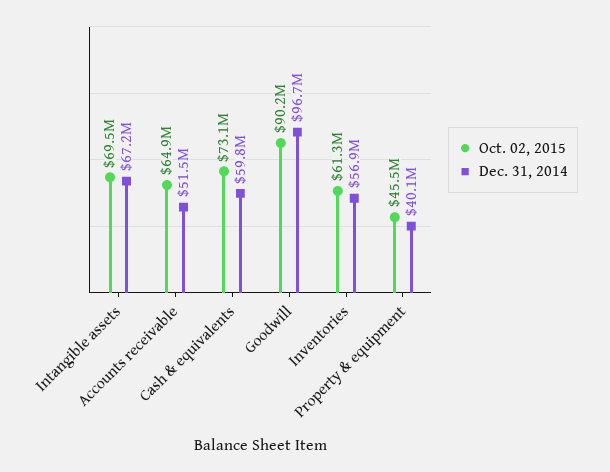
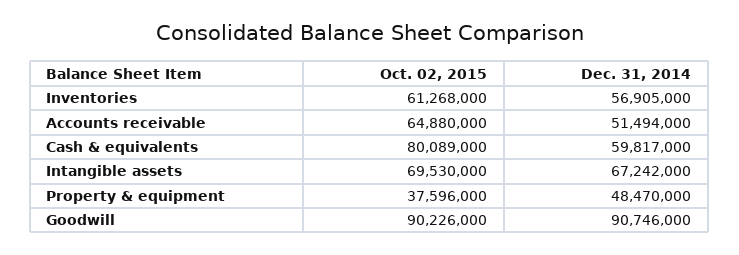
Oct. 02, 2015, Cash & equivalents: 73100000 -> 80089000
Dec. 31, 2014, Goodwill: 96700000 -> 90746000
Oct. 02, 2015, Property & equipment: 45500000 -> 37596000
Dec. 31, 2014, Property & equipment: 40100000 -> 48470000

